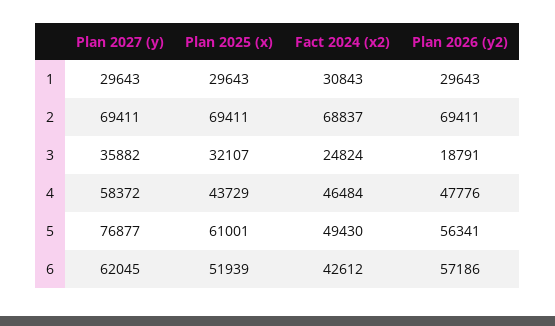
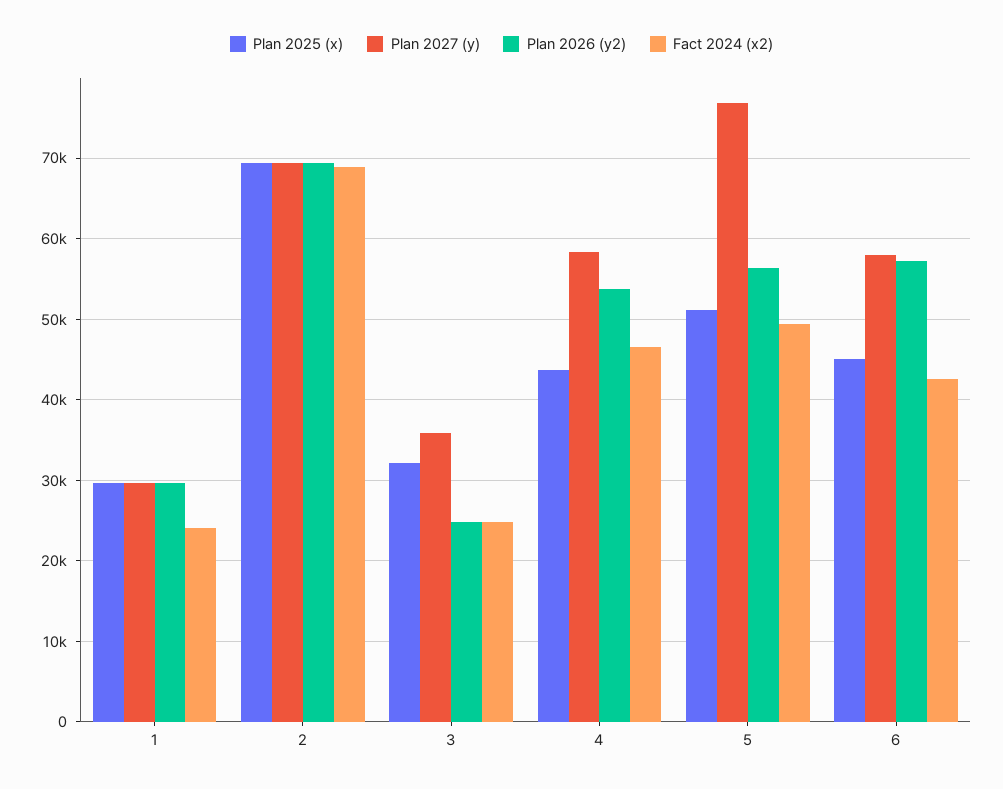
Fact 2024 (x2), 1: 30843 -> 24000
Plan 2026 (y2), 3: 18791 -> 25000
Plan 2026 (y2), 4: 47776 -> 54000
Plan 2025 (x), 5: 61001 -> 51000
Plan 2027 (y), 6: 62045 -> 58000
Plan 2025 (x), 6: 51939 -> 45000

